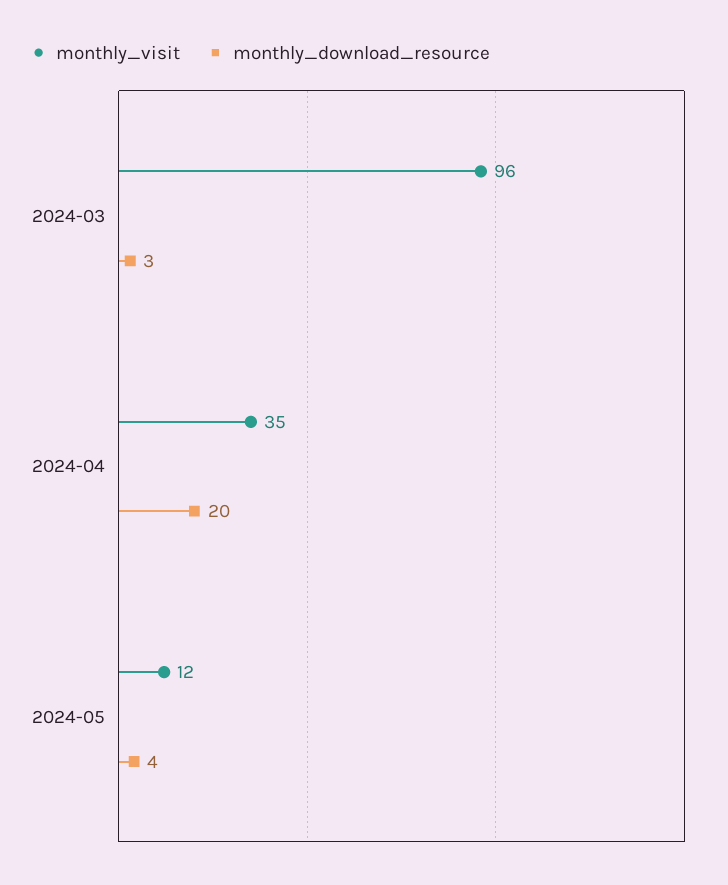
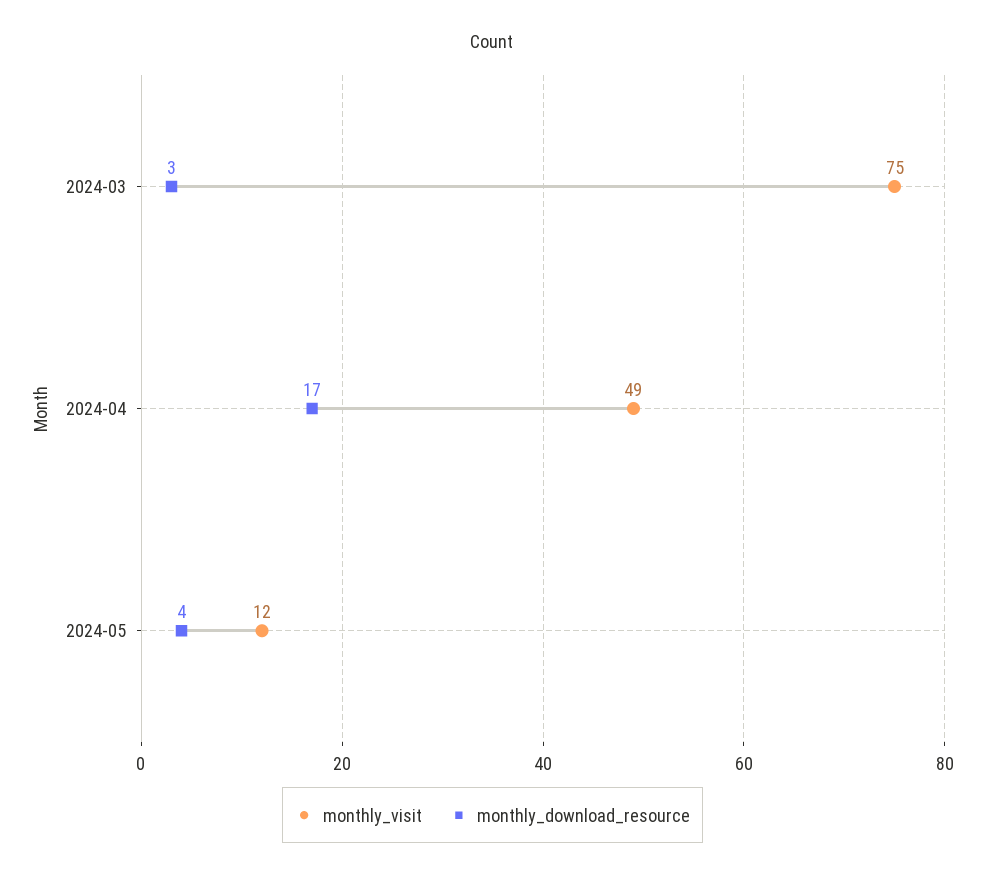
monthly_visit, 2024-03: 96 -> 75
monthly_visit, 2024-04: 35 -> 49
monthly_download_resource, 2024-04: 20 -> 17

